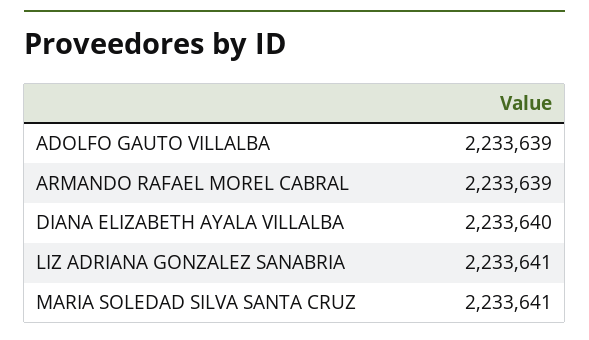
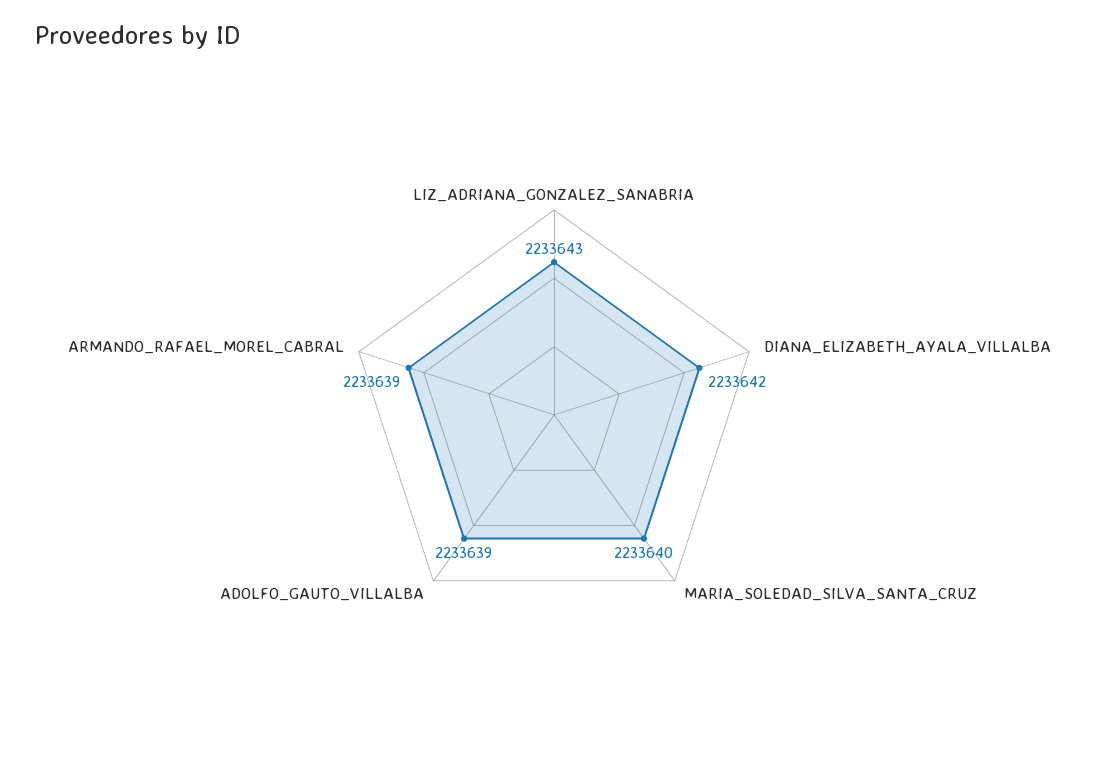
DIANA ELIZABETH AYALA VILLALBA: 2233640 -> 2233642
LIZ ADRIANA GONZALEZ SANABRIA: 2233641 -> 2233643
MARIA SOLEDAD SILVA SANTA CRUZ: 2233641 -> 2233640

